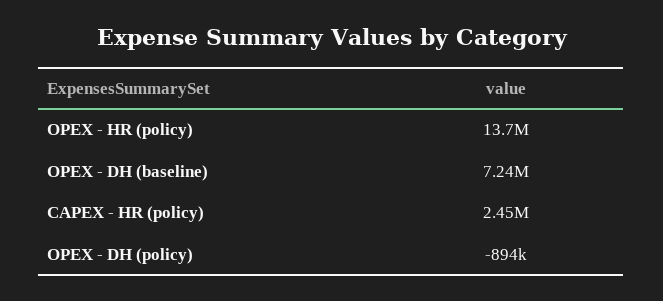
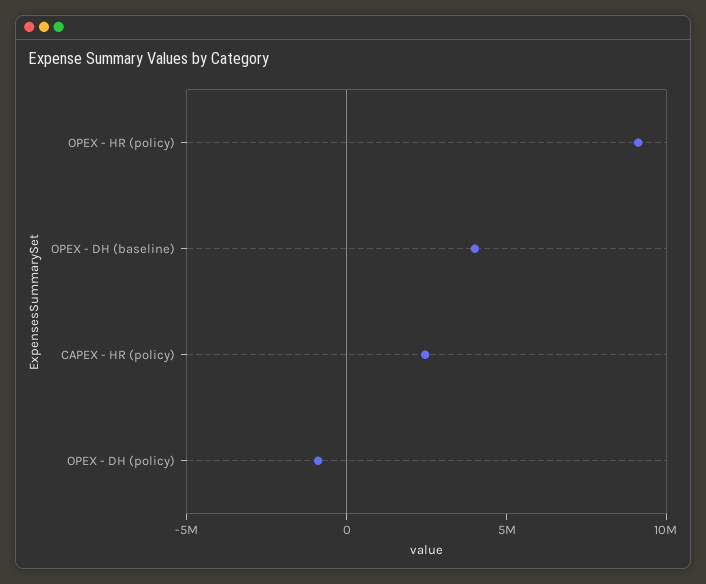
OPEX - HR (policy): 13700000 -> 9000000
OPEX - DH (baseline): 7240000 -> 4000000

